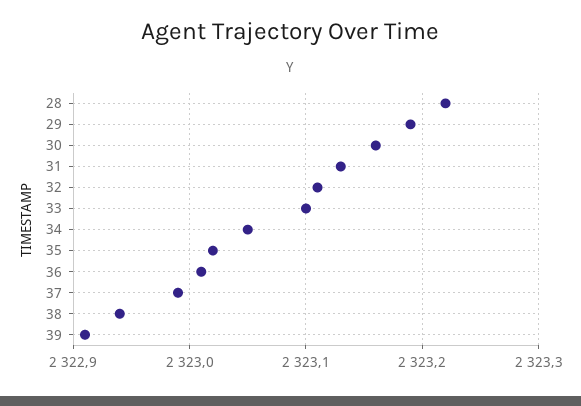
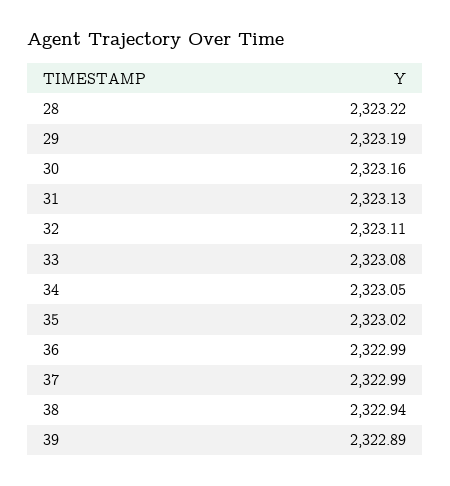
33: 2323.1 -> 2323.08
36: 2323.01 -> 2322.99
39: 2322.91 -> 2322.89

